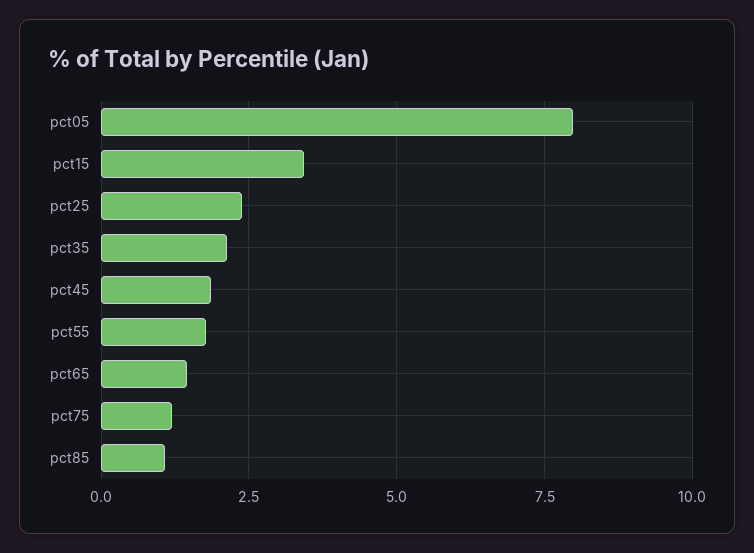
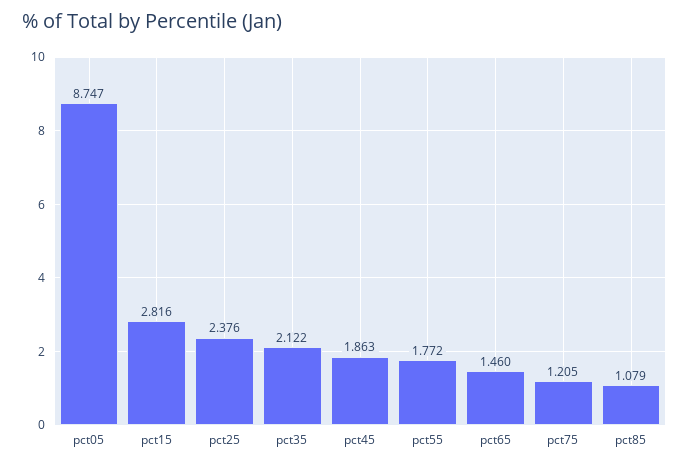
pct05: 8 -> 8.747
pct15: 3.5 -> 2.816

